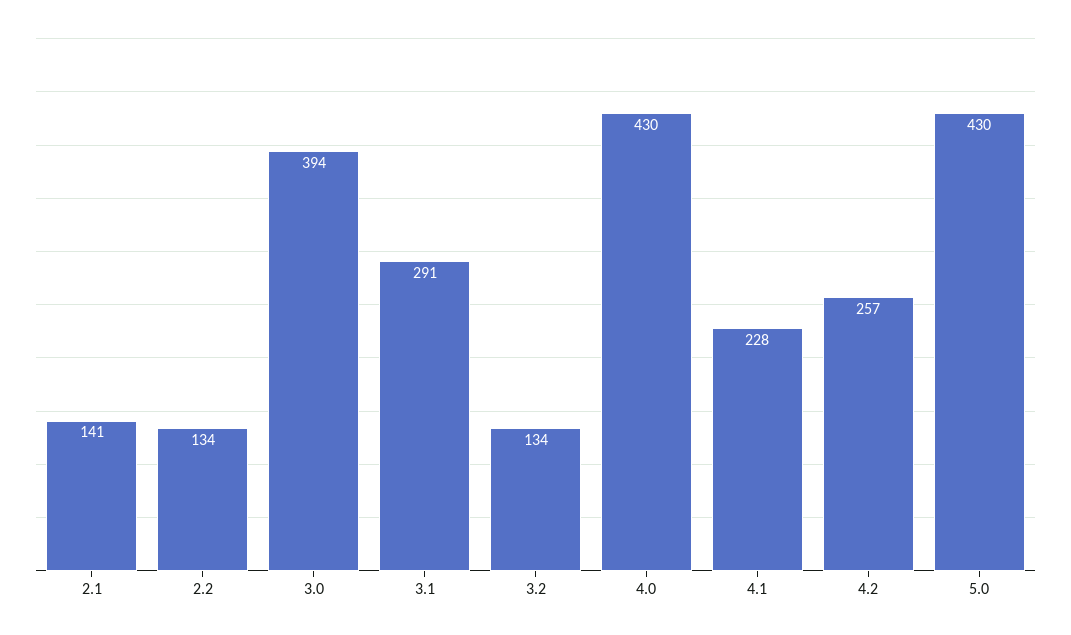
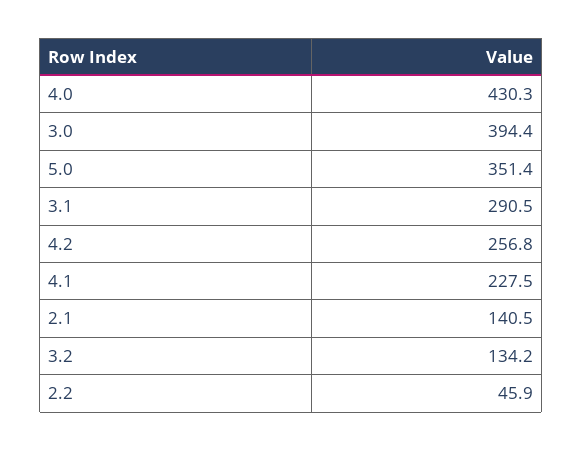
2.2: 134 -> 45.9
5.0: 430 -> 351.4

